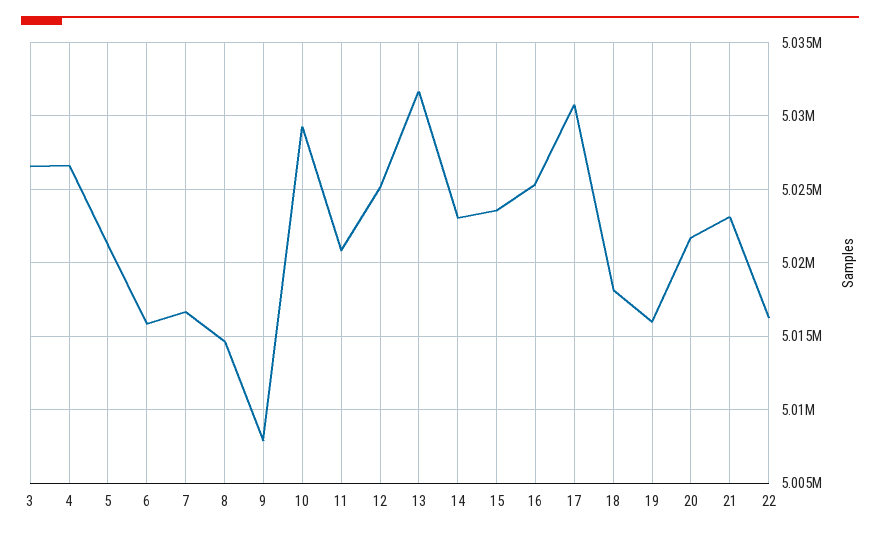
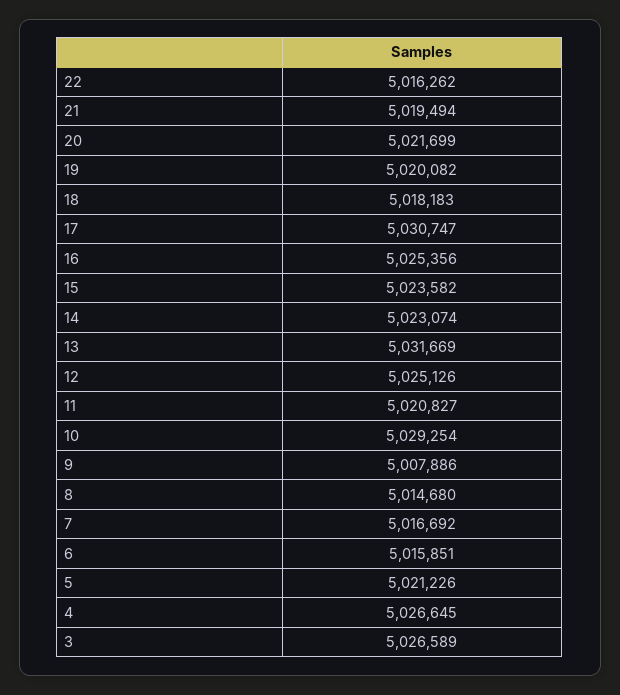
19: 5016000 -> 5020082
21: 5023000 -> 5019494

